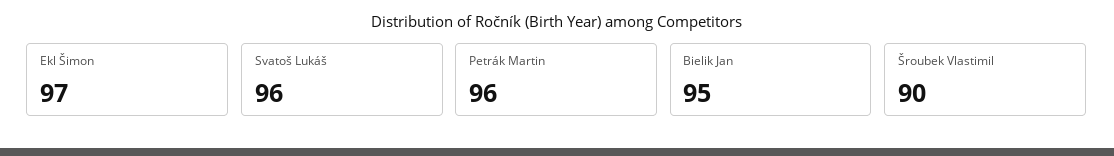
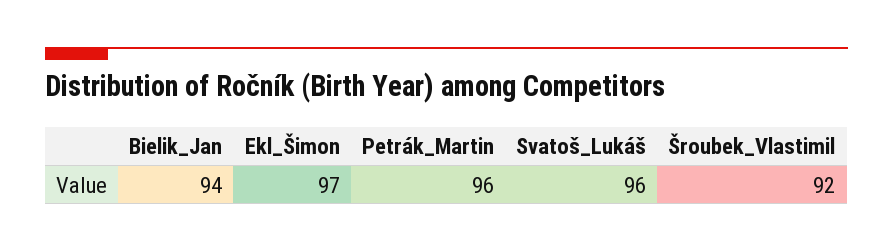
Bielik Jan: 95 -> 94
Šroubek Vlastimil: 90 -> 92

